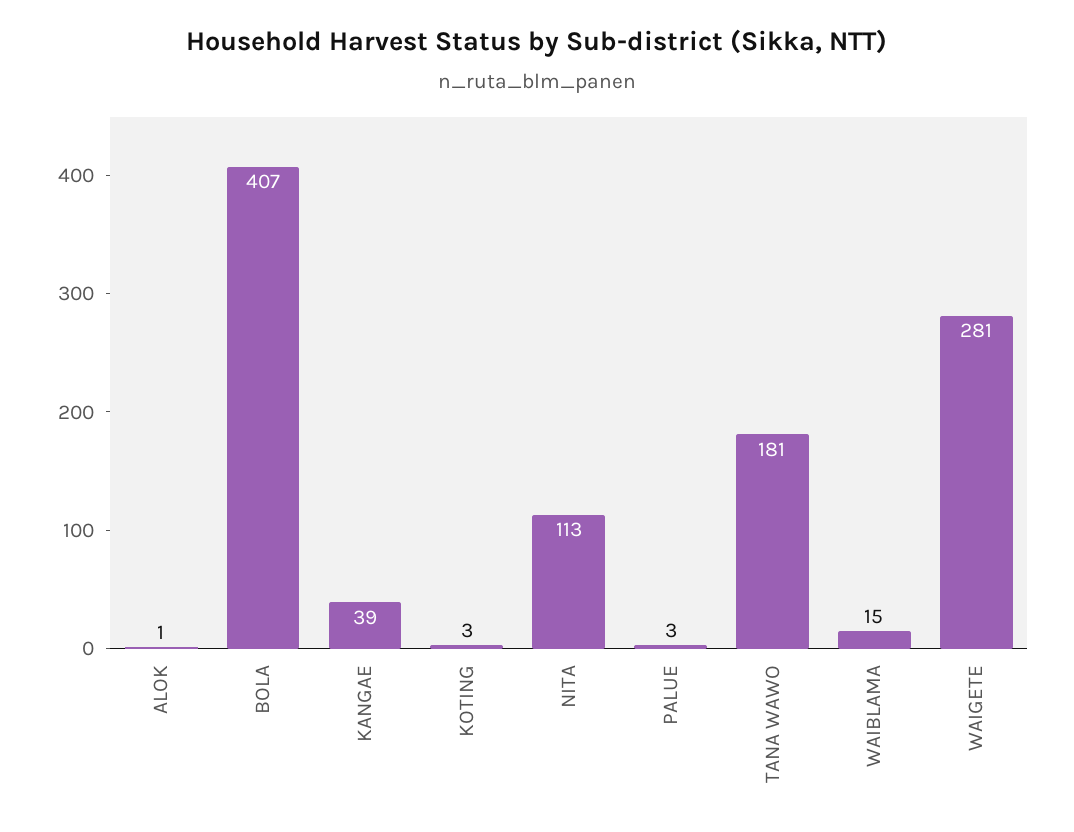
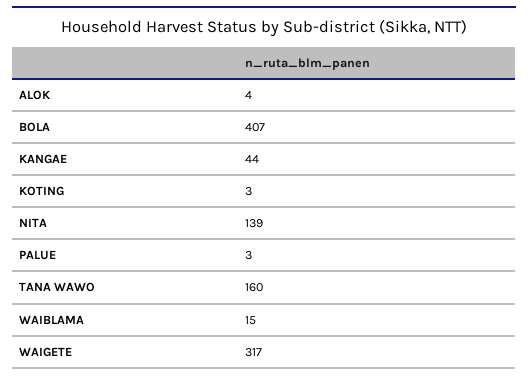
ALOK: 1 -> 4
KANGAE: 39 -> 44
NITA: 113 -> 139
TANA WAWO: 181 -> 160
WAIGETE: 281 -> 317

